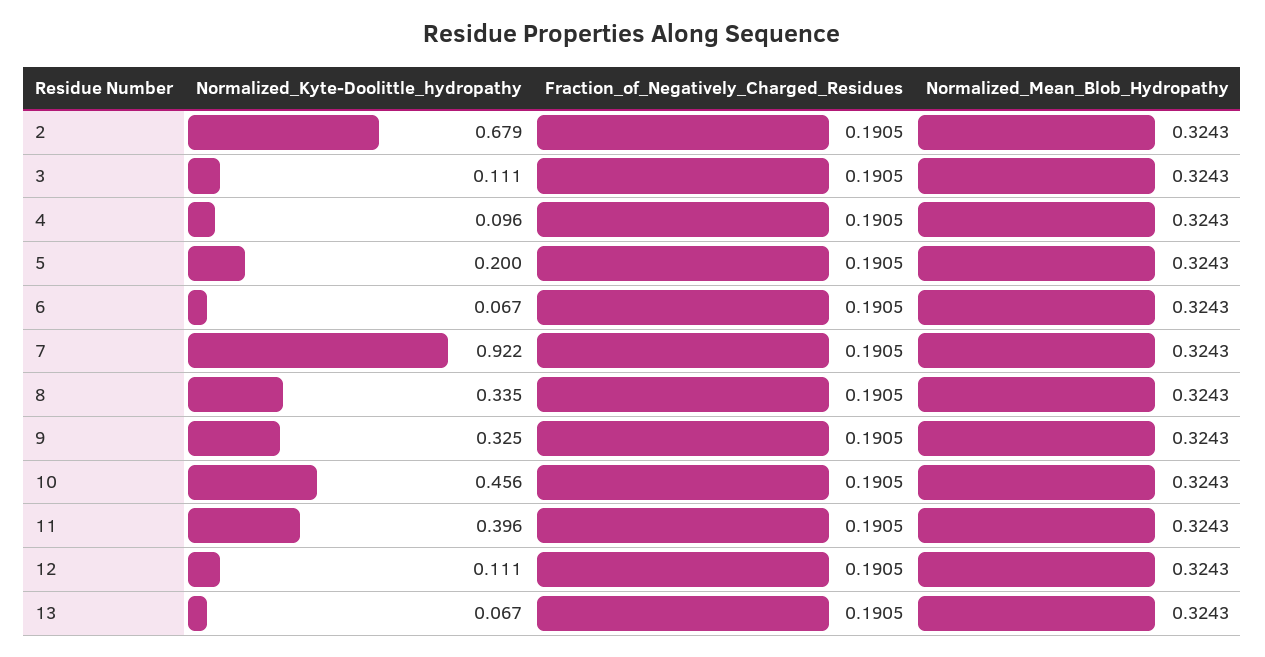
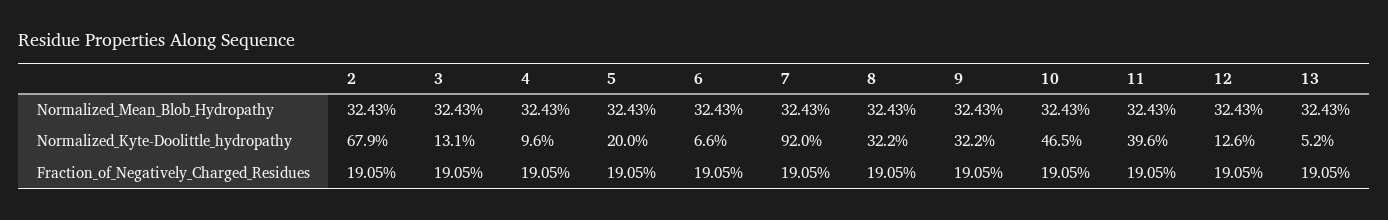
Normalized_Kyte-Doolittle_hydropathy, 3: 0.111 -> 0.131
Normalized_Kyte-Doolittle_hydropathy, 6: 0.067 -> 0.066
Normalized_Kyte-Doolittle_hydropathy, 7: 0.922 -> 0.92
Normalized_Kyte-Doolittle_hydropathy, 8: 0.335 -> 0.322
Normalized_Kyte-Doolittle_hydropathy, 9: 0.325 -> 0.322
Normalized_Kyte-Doolittle_hydropathy, 10: 0.456 -> 0.465
Normalized_Kyte-Doolittle_hydropathy, 12: 0.111 -> 0.126
Normalized_Kyte-Doolittle_hydropathy, 13: 0.067 -> 0.052

